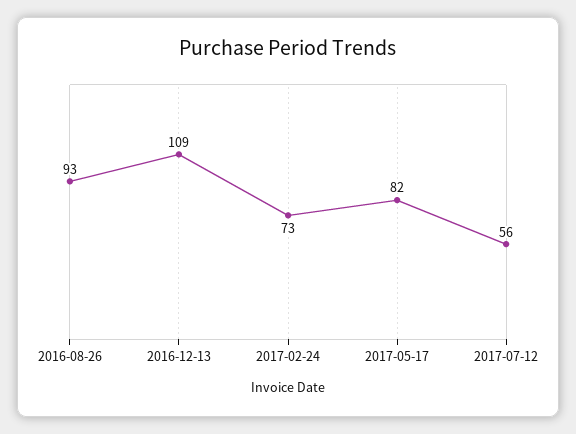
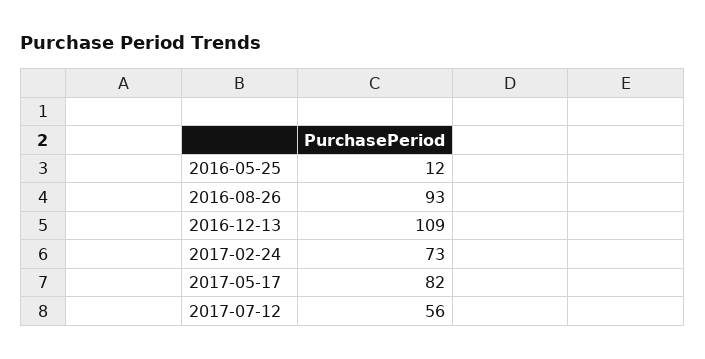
2016-05-25: none -> 12

